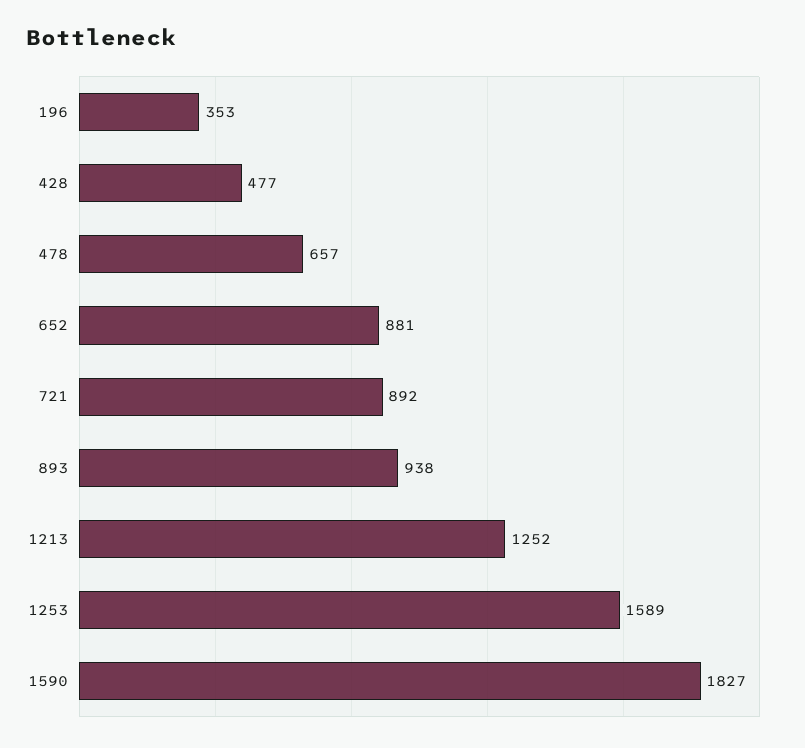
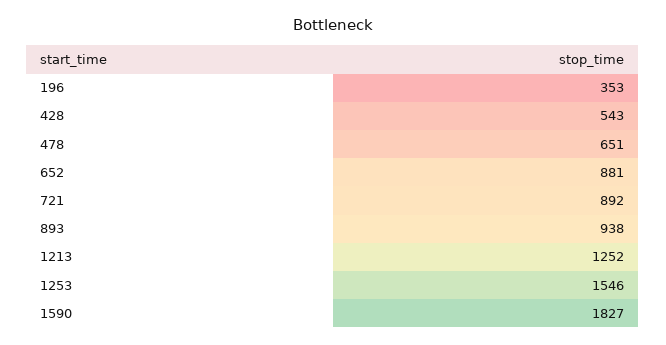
428: 477 -> 543
478: 657 -> 651
1253: 1589 -> 1546

